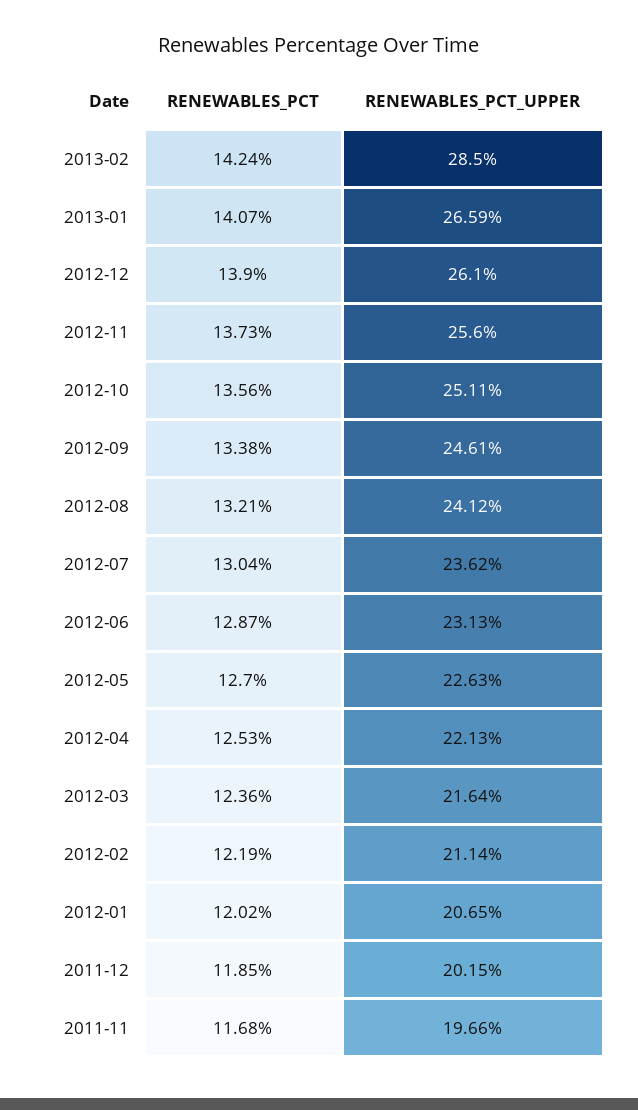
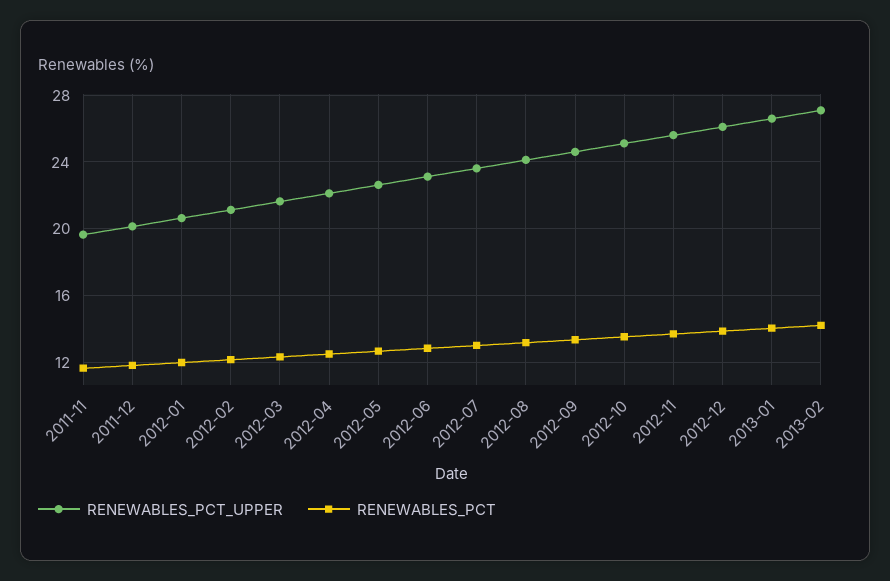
RENEWABLES_PCT_UPPER, 2013-02: 28.5 -> 27

